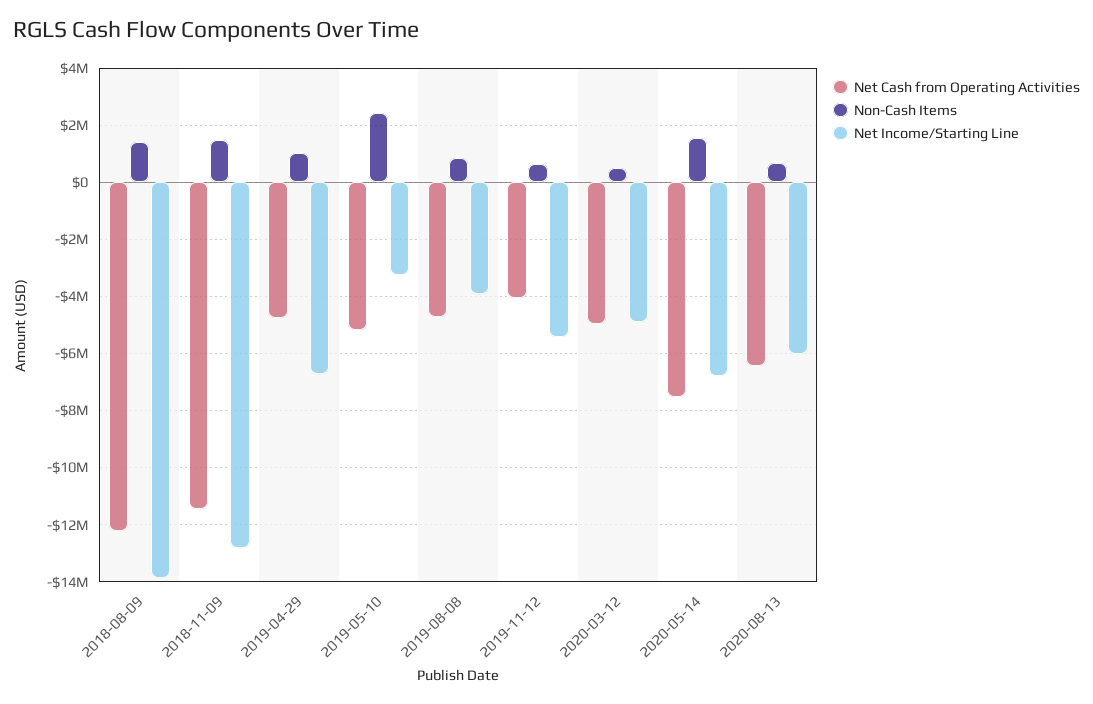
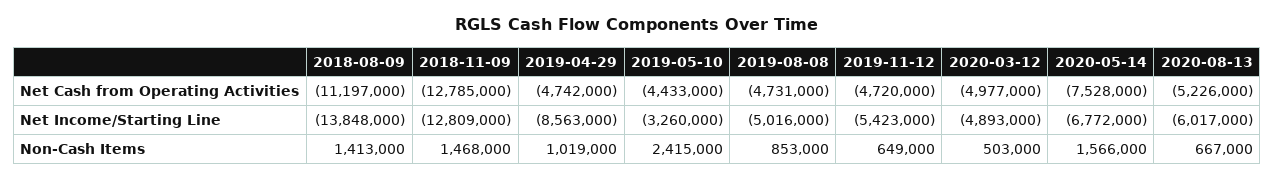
Net Cash from Operating Activities, 2018-08-09: -12250000 -> -11197000
Net Cash from Operating Activities, 2018-11-09: -11500000 -> -12785000
Net Income/Starting Line, 2019-04-29: -6750000 -> -8563000
Net Cash from Operating Activities, 2019-05-10: -5250000 -> -4433000
Net Income/Starting Line, 2019-08-08: -4000000 -> -5016000
Net Cash from Operating Activities, 2019-11-12: -4000000 -> -4720000
Net Cash from Operating Activities, 2020-08-13: -6500000 -> -5226000

